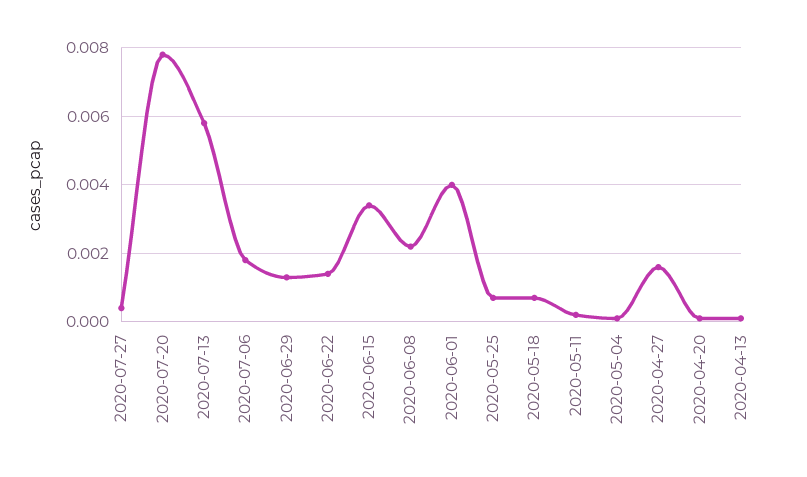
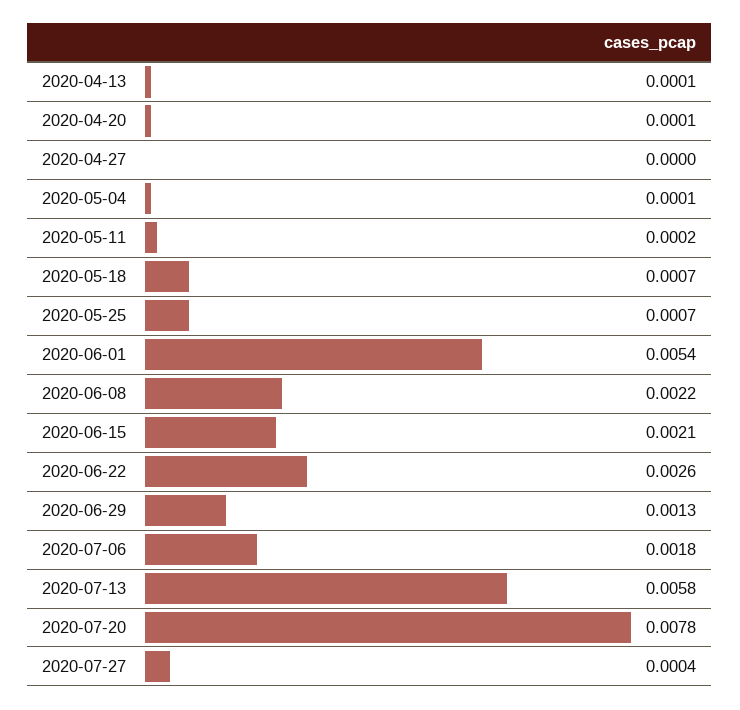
2020-06-22: 0.0015 -> 0.0026
2020-06-15: 0.0035 -> 0.0021
2020-06-01: 0.004 -> 0.0054
2020-04-27: 0.0015 -> 0

